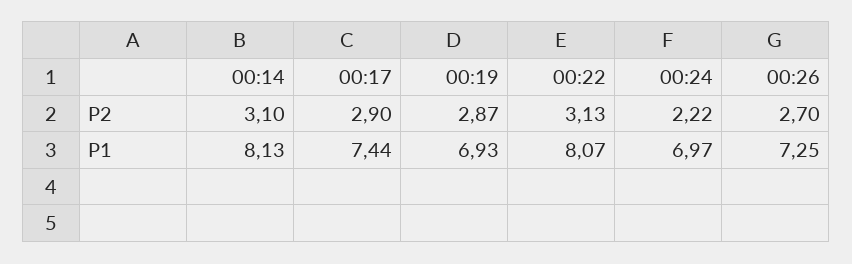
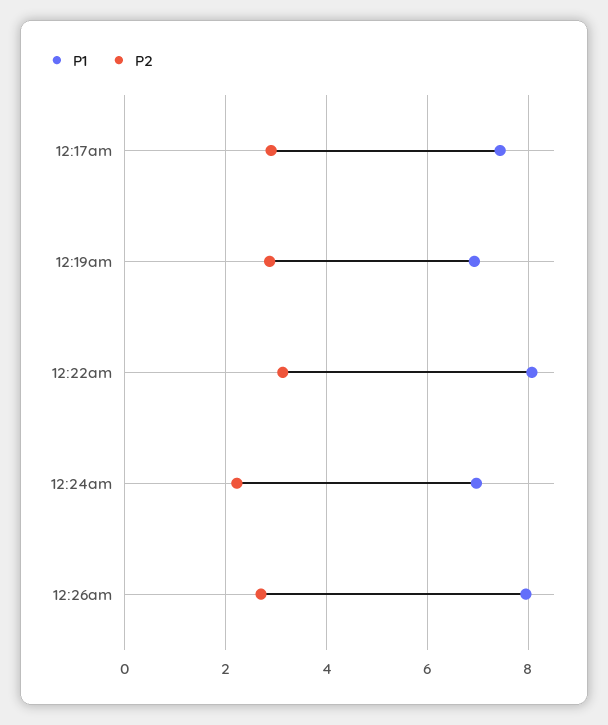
P2, 00:14: 3.1 -> none
P1, 00:14: 8.13 -> none
P1, 00:26: 7.25 -> 8

